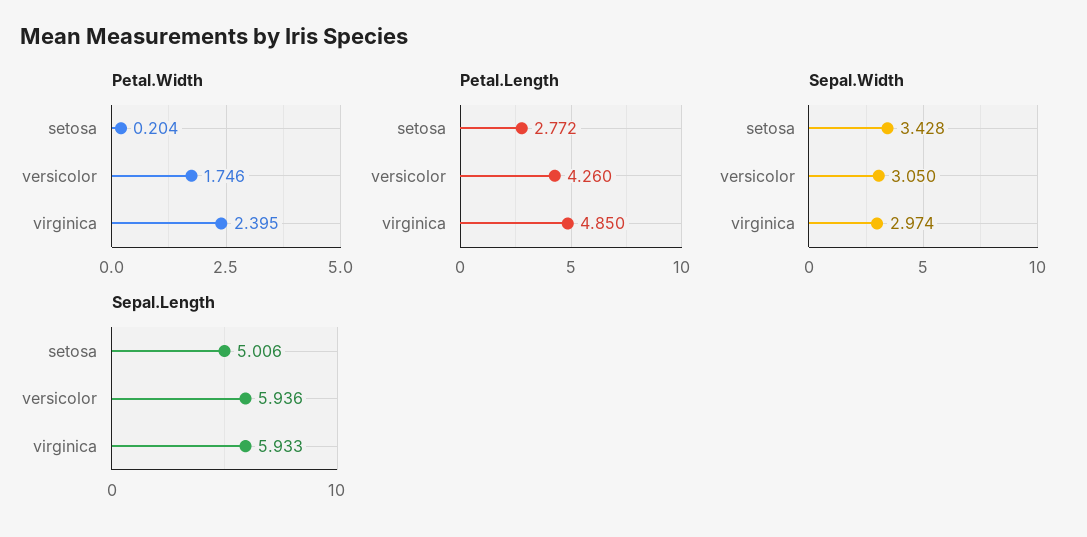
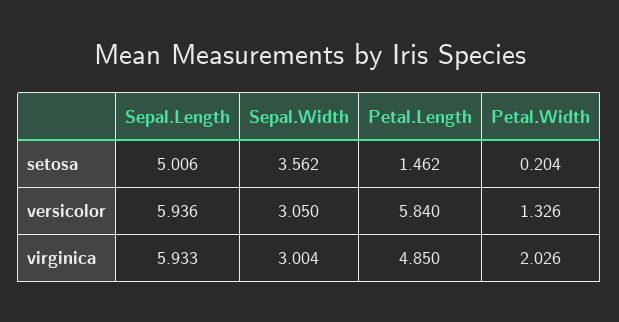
Petal.Width, versicolor: 1.746 -> 1.326
Petal.Width, virginica: 2.395 -> 2.026
Petal.Length, setosa: 2.772 -> 1.462
Petal.Length, versicolor: 4.26 -> 5.84
Sepal.Width, setosa: 3.428 -> 3.562
Sepal.Width, virginica: 2.974 -> 3.004

